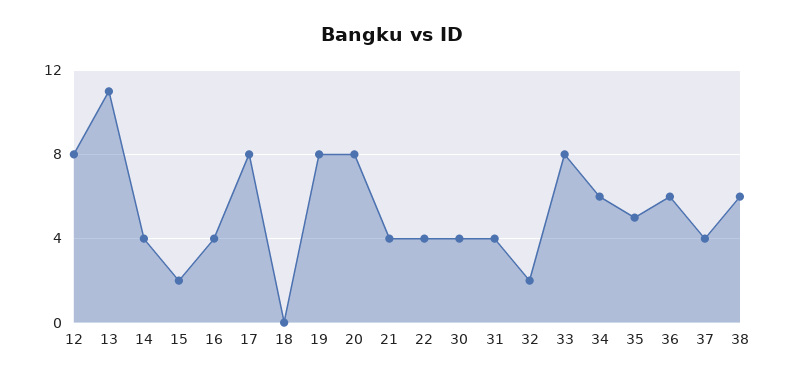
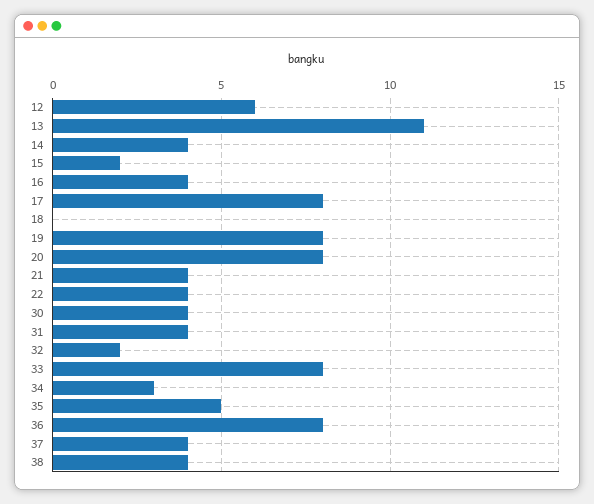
12: 8 -> 6
34: 6 -> 3
36: 6 -> 8
38: 6 -> 4

